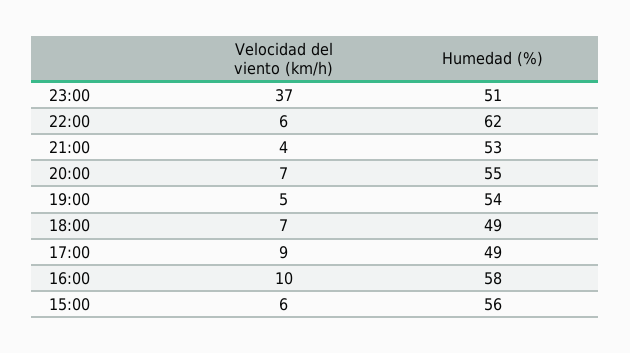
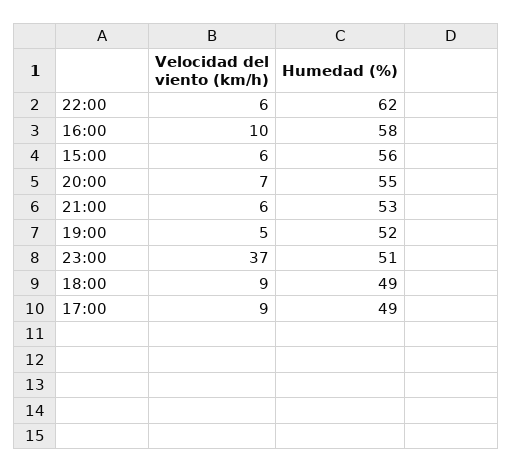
Velocidad del viento (km/h), 21:00: 4 -> 6
Humedad (%), 19:00: 54 -> 52
Velocidad del viento (km/h), 18:00: 7 -> 9

